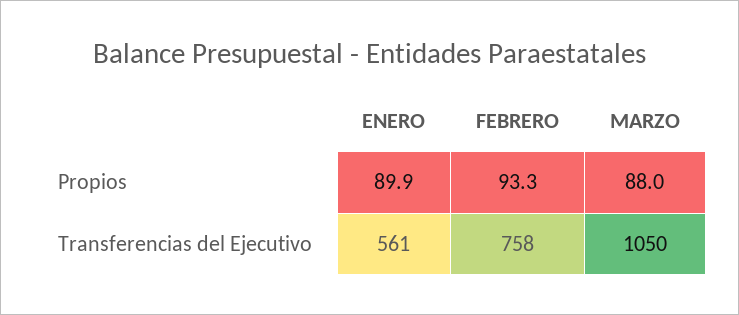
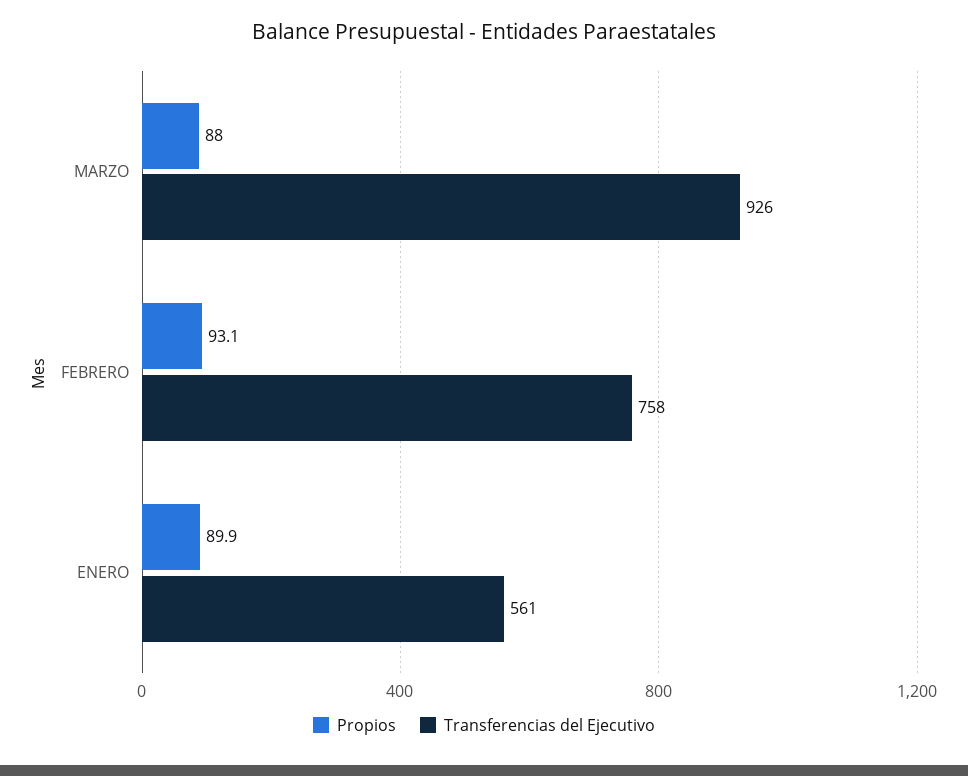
Propios, FEBRERO: 93.3 -> 93.1
Transferencias del Ejecutivo, MARZO: 1050 -> 926

